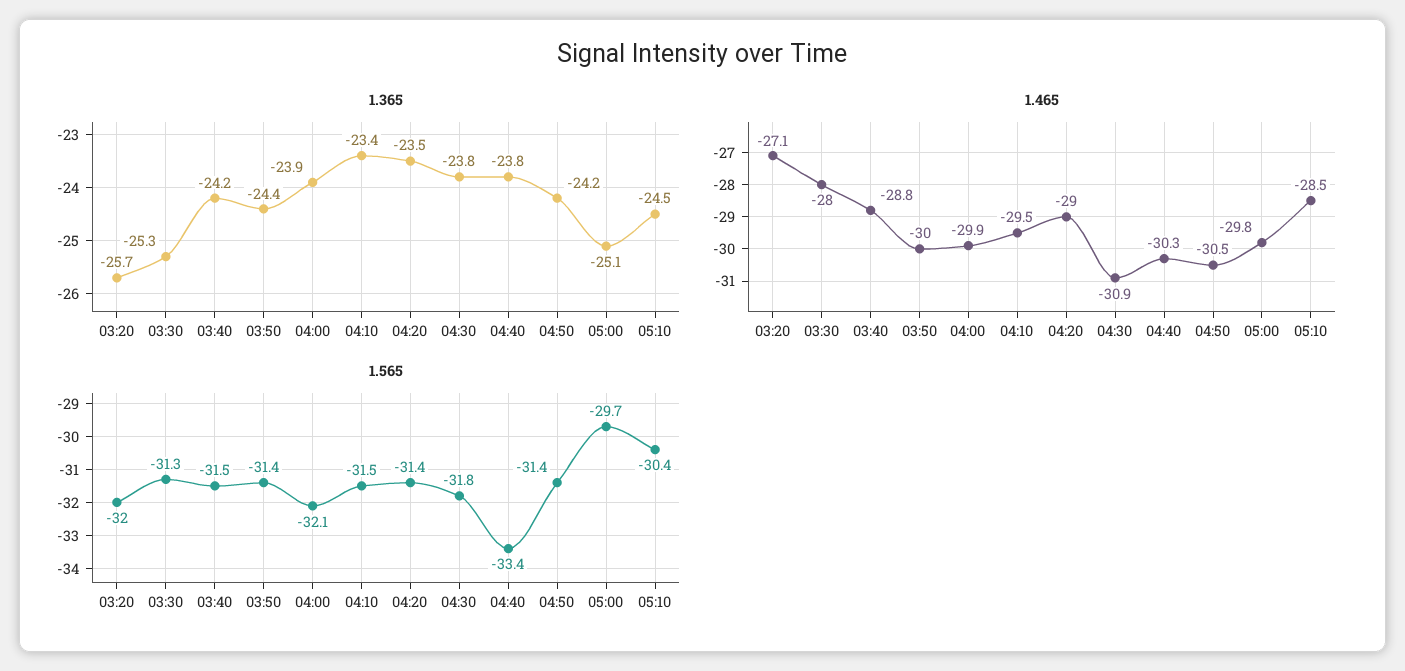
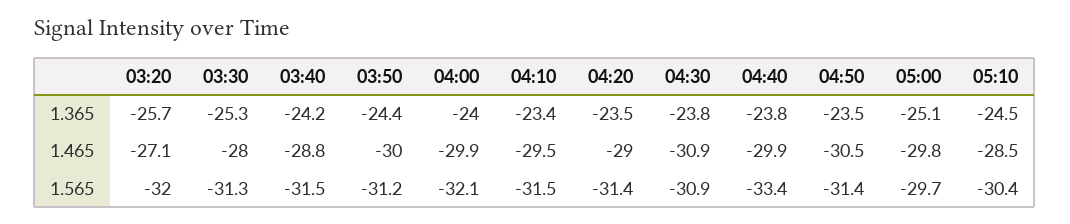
1.365, 04:00: -23.9 -> -24
1.365, 04:50: -24.2 -> -23.5
1.465, 04:40: -30.3 -> -29.9
1.565, 03:50: -31.4 -> -31.2
1.565, 04:30: -31.8 -> -30.9

